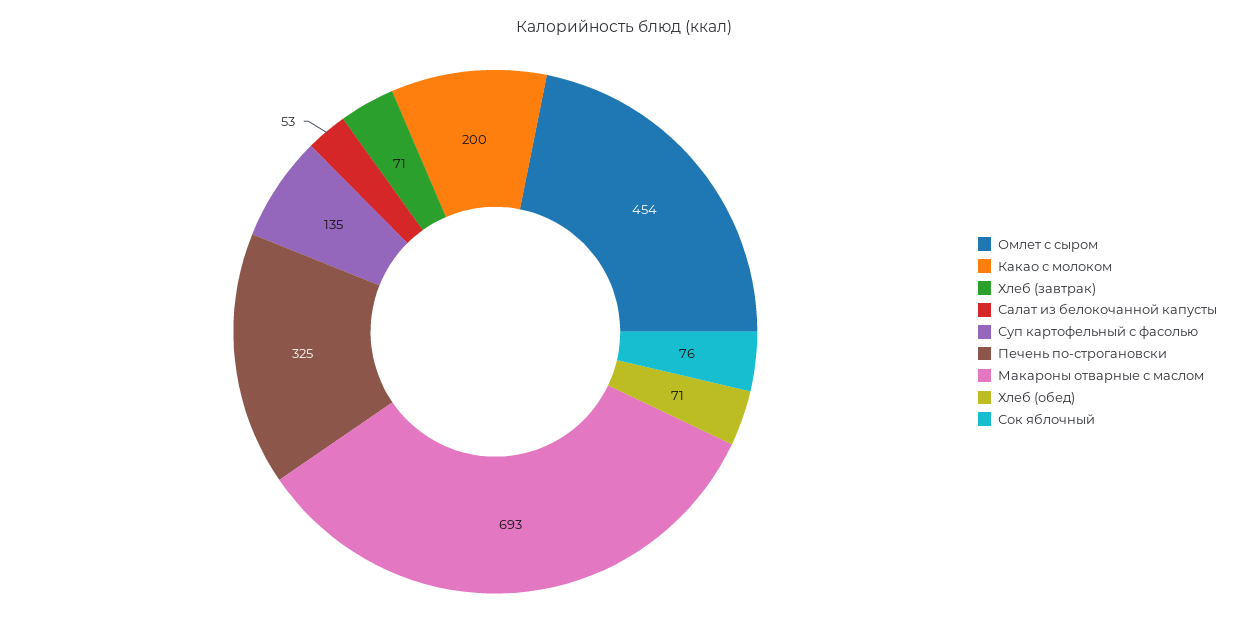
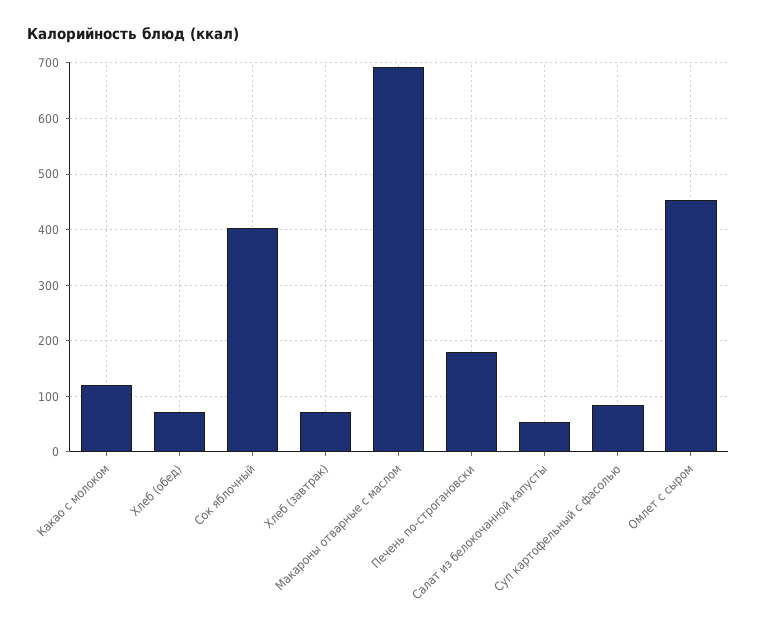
Какао с молоком: 200 -> 120
Суп картофельный с фасолью: 135 -> 80
Печень по-строгановски: 325 -> 180
Сок яблочный: 76 -> 400

